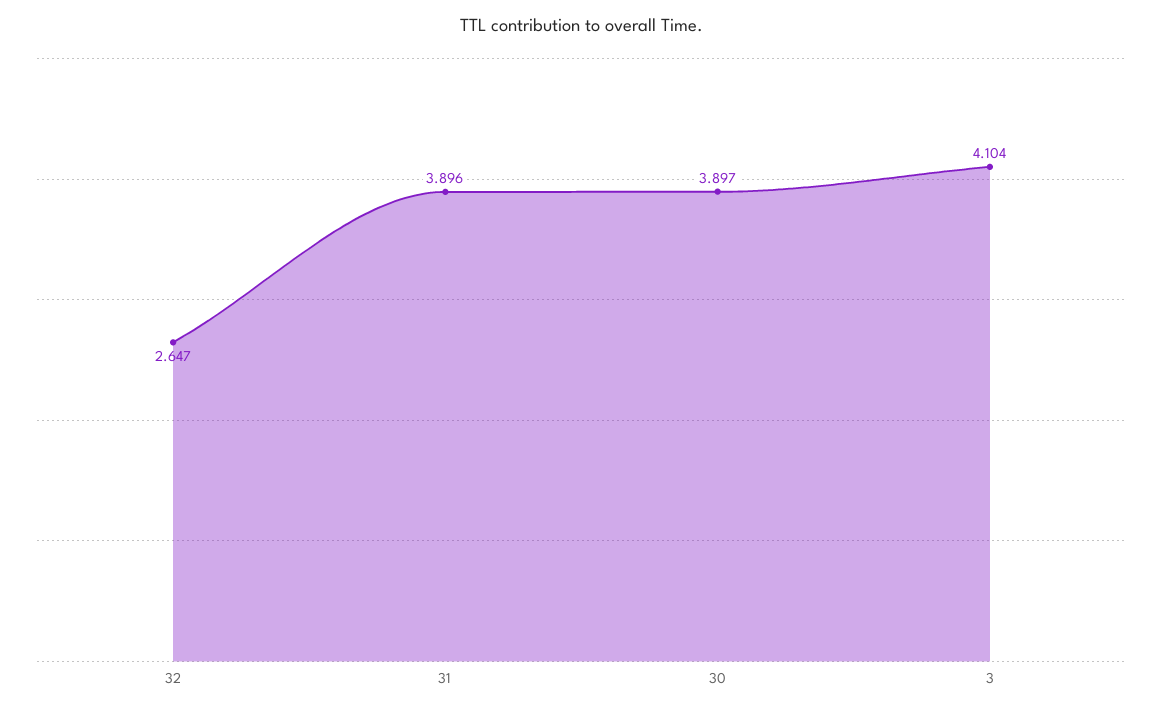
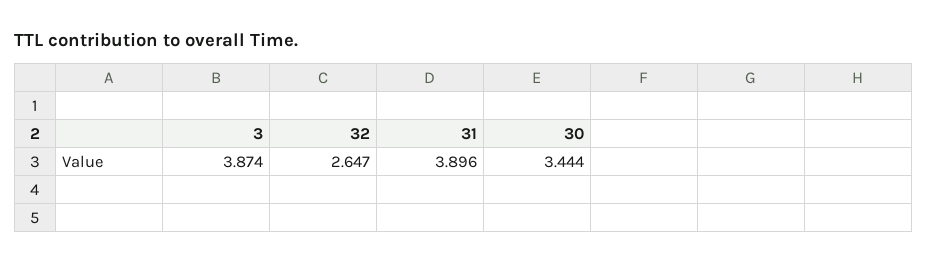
30: 3.897 -> 3.444
3: 4.104 -> 3.874

